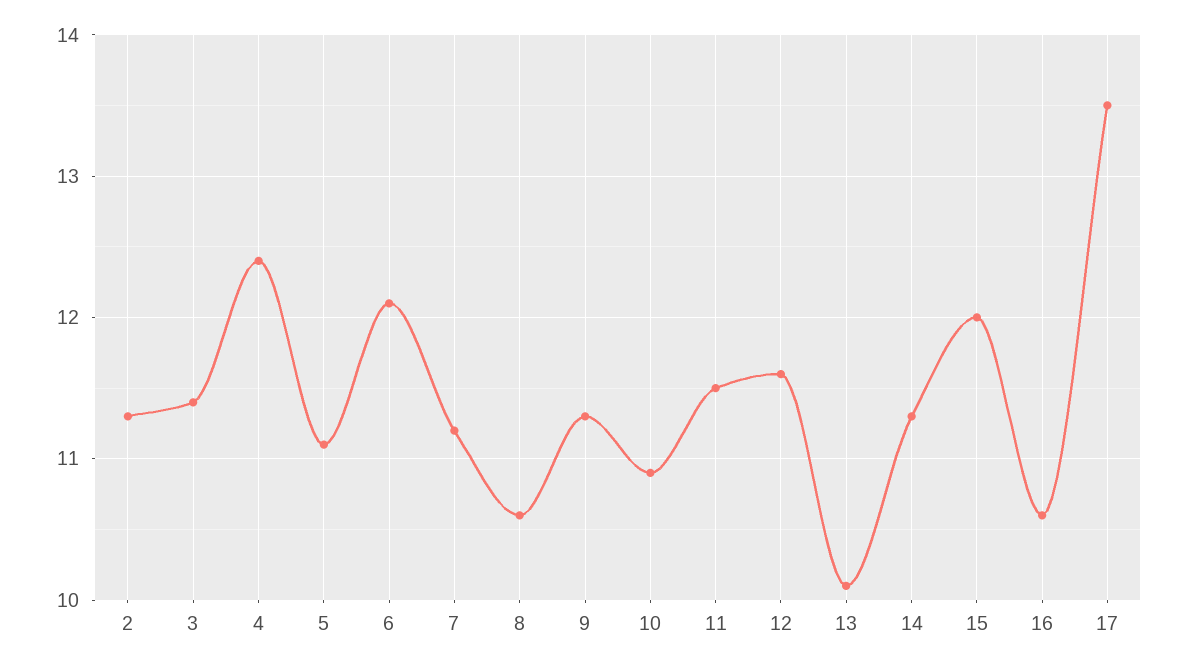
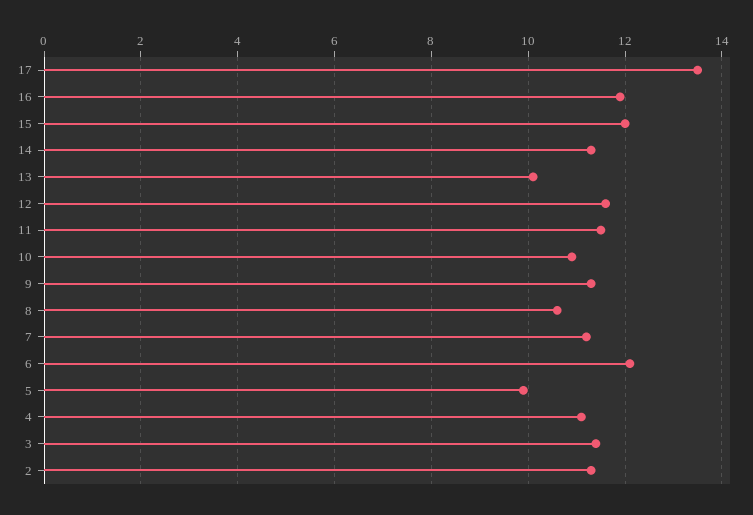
4: 12.4 -> 11
5: 11.1 -> 10
16: 10.6 -> 12

